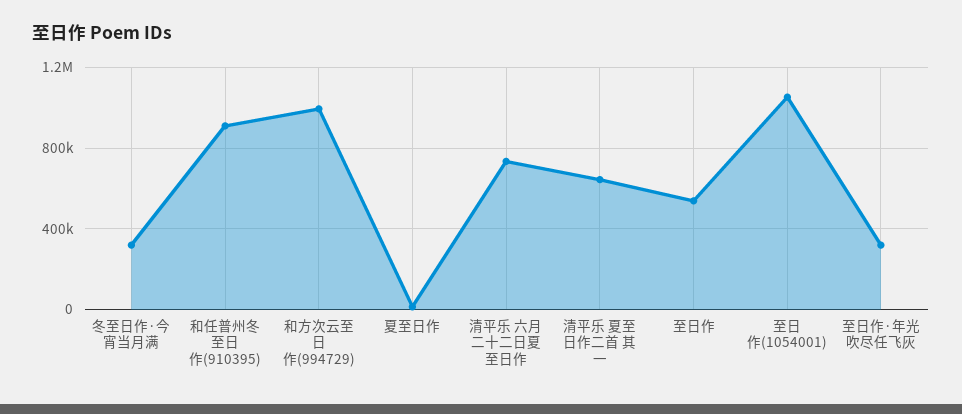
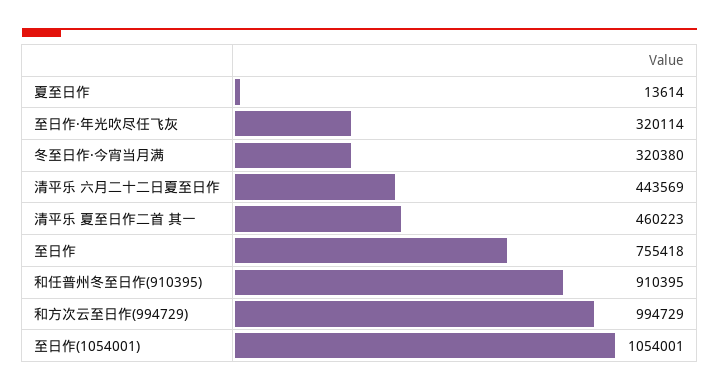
清平乐 六月二十二日夏至日作: 750000 -> 443569
清平乐 夏至日作二首 其一: 650000 -> 460223
至日作: 550000 -> 755418

